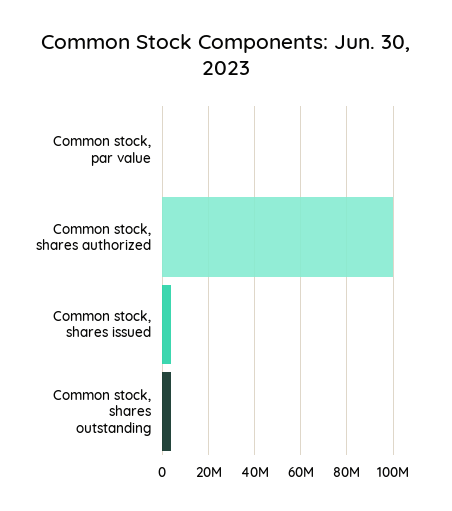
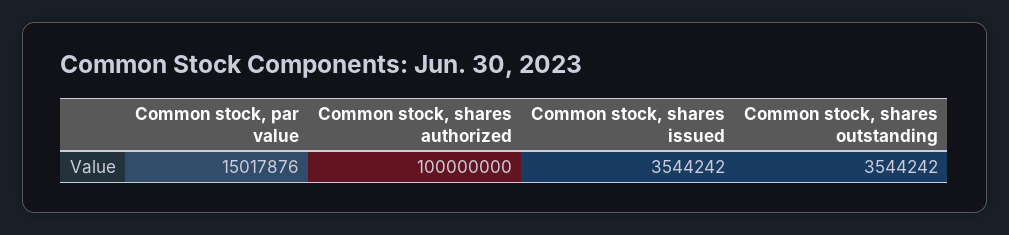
Common stock, par value: 0 -> 15017876

